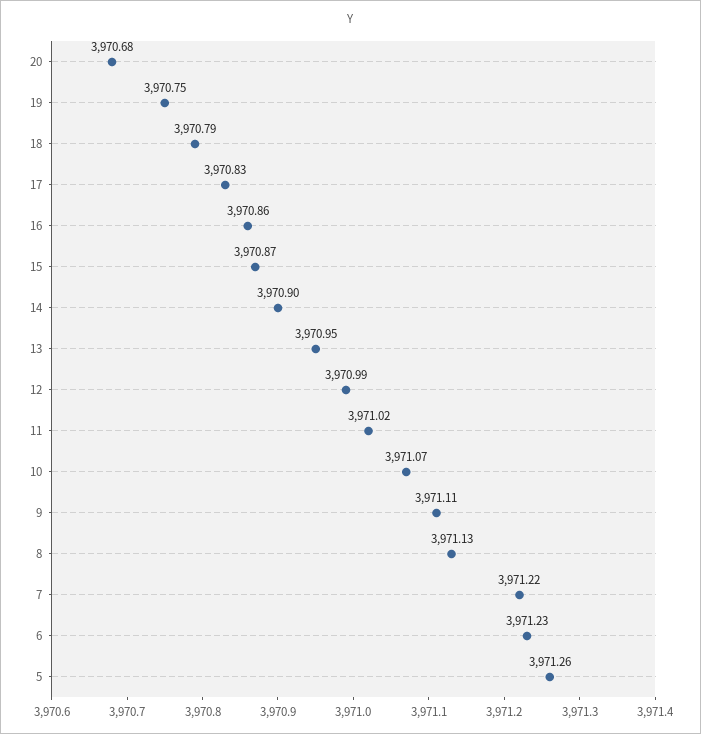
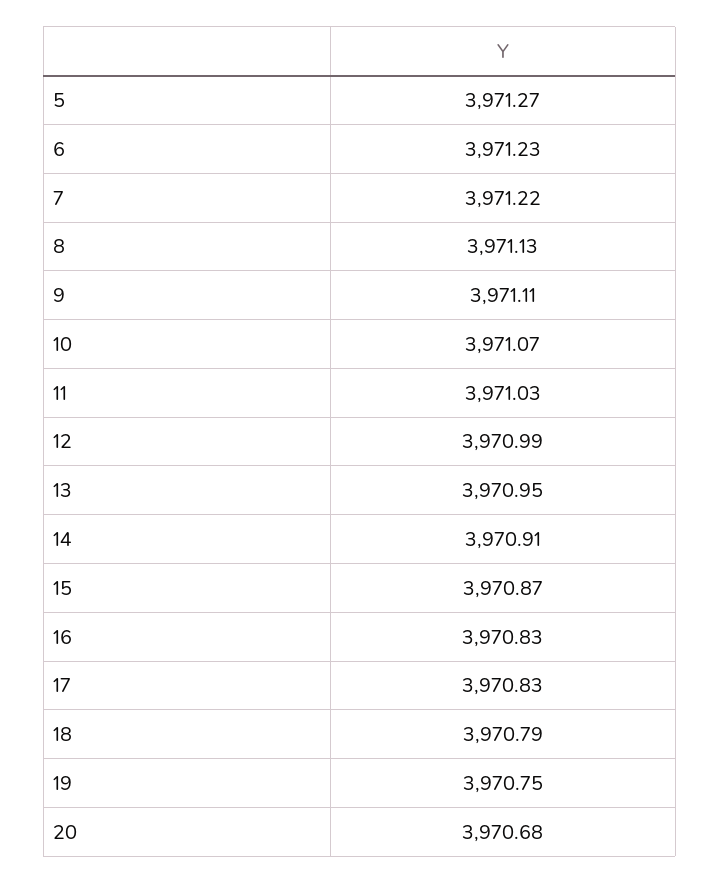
16: 3970.86 -> 3970.83
14: 3970.9 -> 3970.91
11: 3971.02 -> 3971.03
5: 3971.26 -> 3971.27

